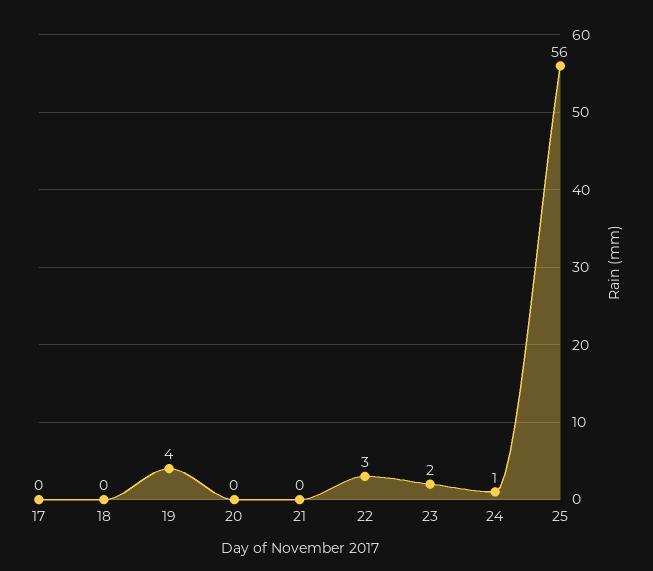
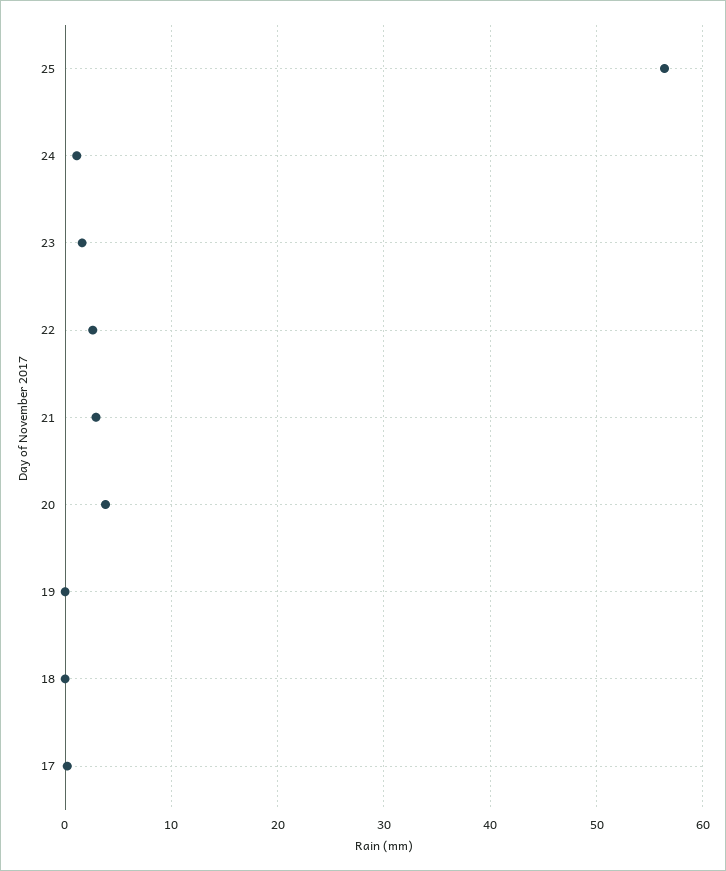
19: 4 -> 0
20: 0 -> 4
21: 0 -> 3

